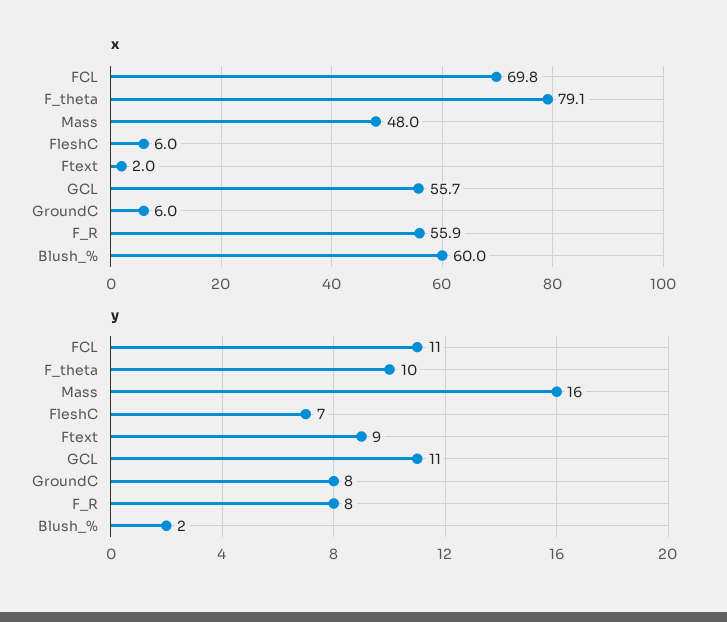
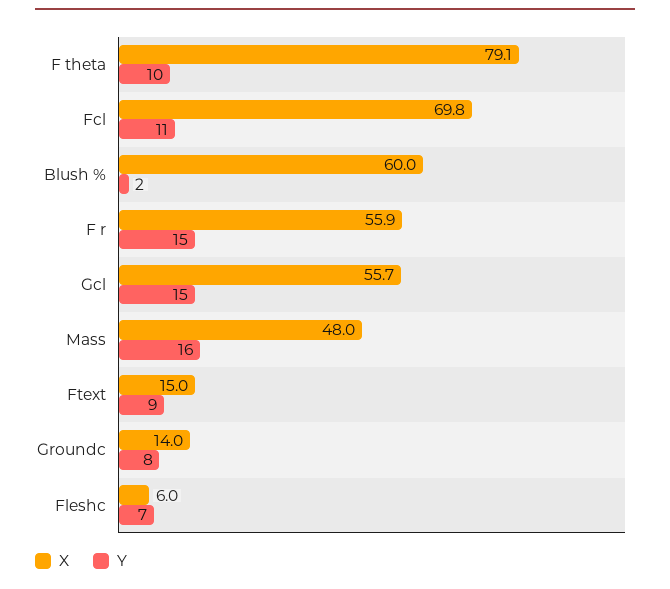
x, Ftext: 2 -> 15
x, GroundC: 6 -> 14
y, GCL: 11 -> 15
y, F_R: 8 -> 15

